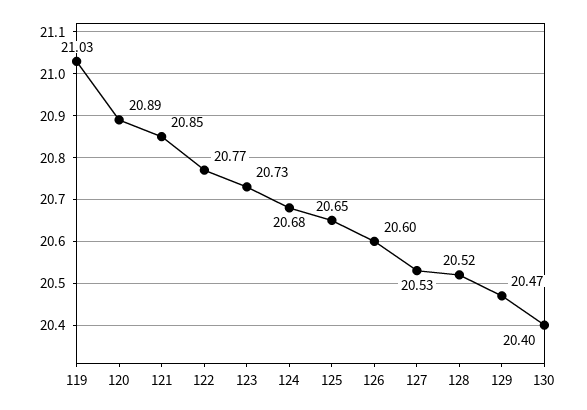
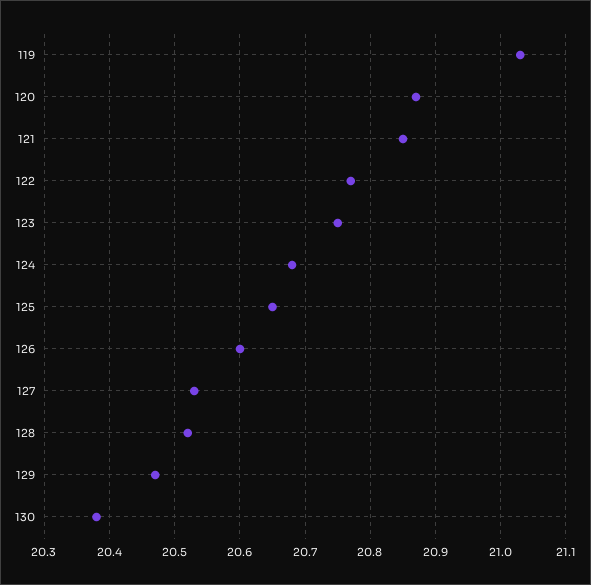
120: 20.89 -> 20.87
123: 20.73 -> 20.75
130: 20.4 -> 20.38

